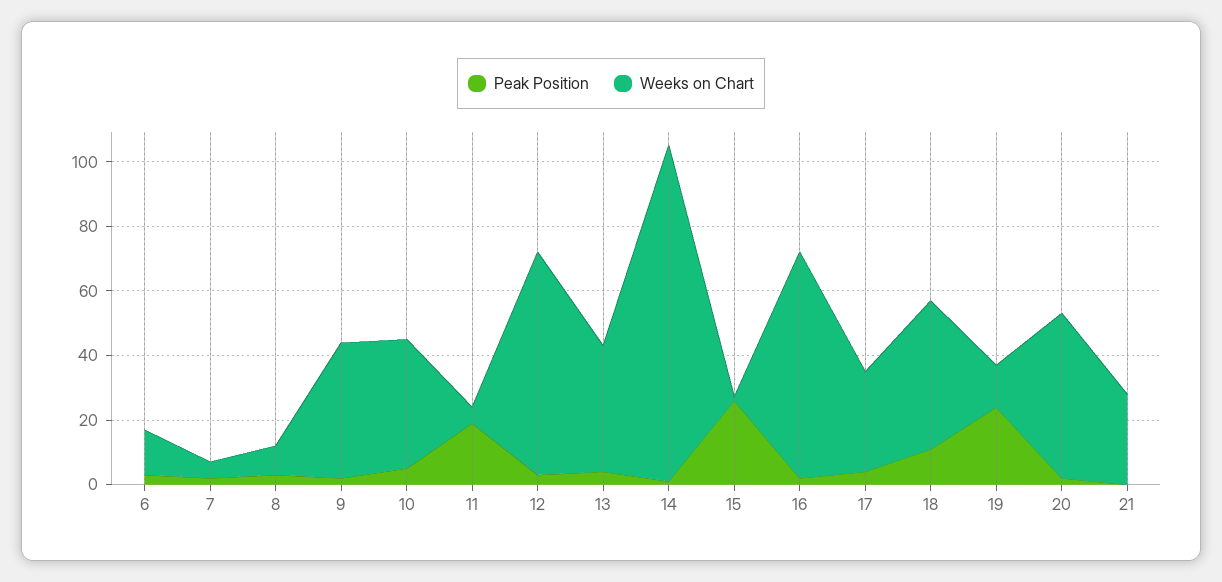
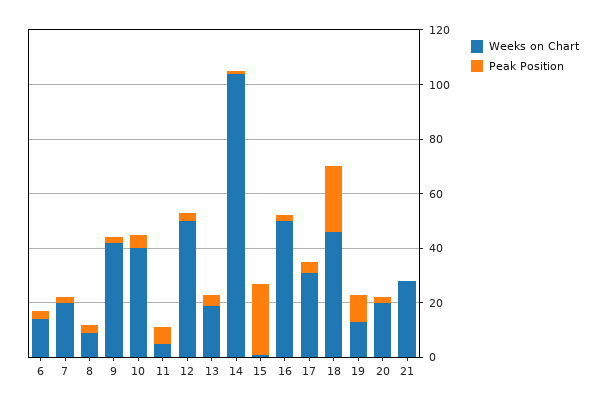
Weeks on Chart, 7: 5 -> 20
Peak Position, 11: 20 -> 5
Weeks on Chart, 12: 70 -> 50
Weeks on Chart, 13: 40 -> 20
Weeks on Chart, 16: 70 -> 50
Peak Position, 18: 10 -> 25
Peak Position, 19: 25 -> 10
Weeks on Chart, 20: 50 -> 20

